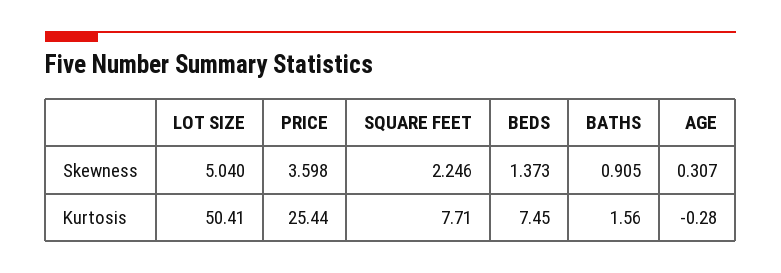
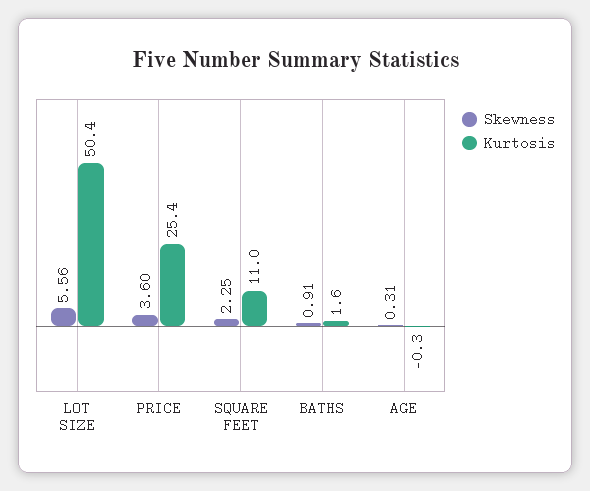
Skewness, LOT SIZE: 5.04 -> 5.56
Skewness, BEDS: 1.373 -> none
Kurtosis, SQUARE FEET: 7.71 -> 11
Kurtosis, BEDS: 7.45 -> none

